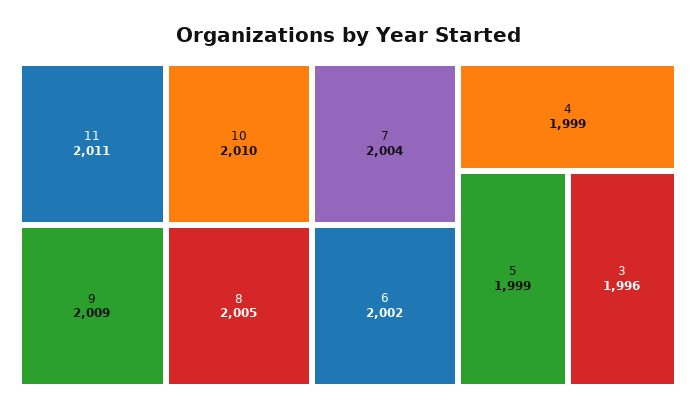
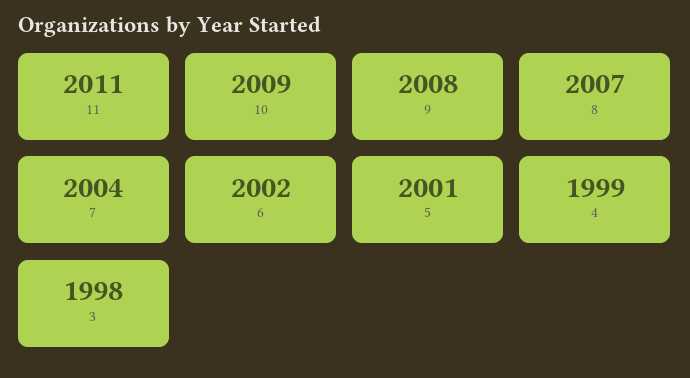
10: 2010 -> 2009
9: 2009 -> 2008
8: 2005 -> 2007
5: 1999 -> 2001
3: 1996 -> 1998

